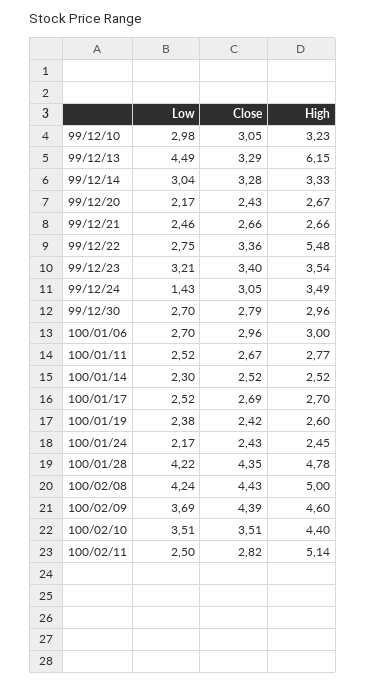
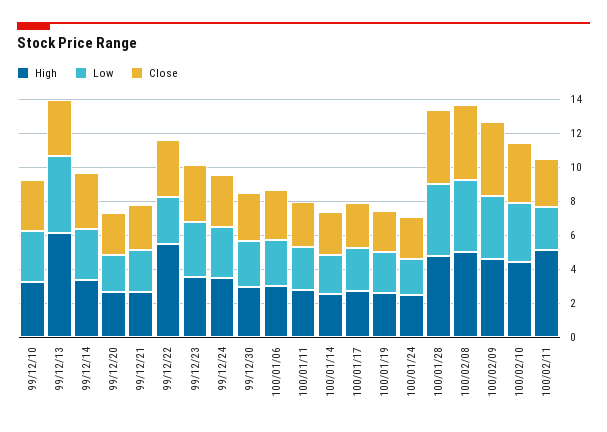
Low, 99/12/24: 1.43 -> 3

